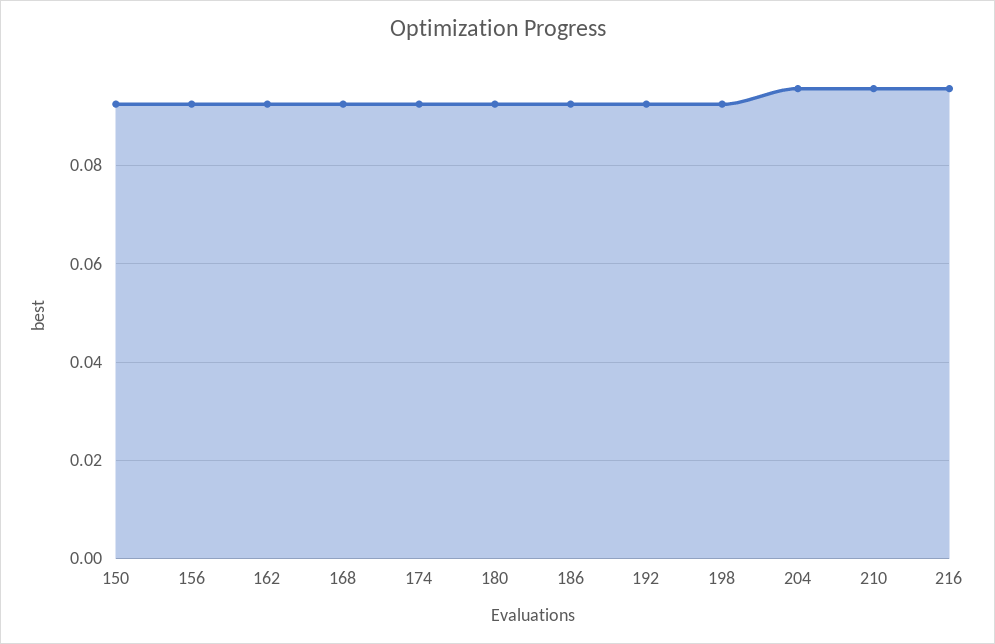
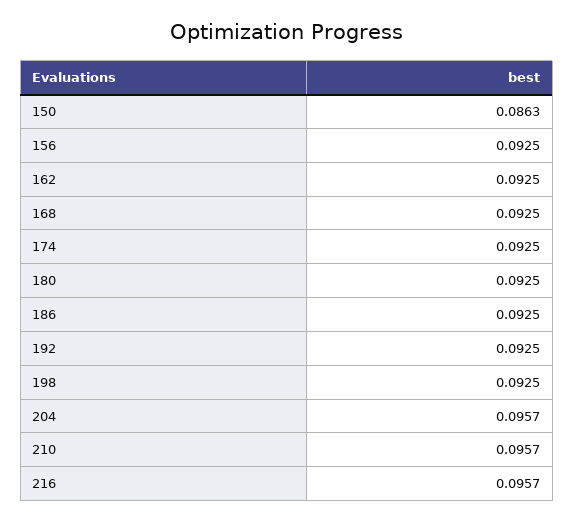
150: 0.092 -> 0.0863

